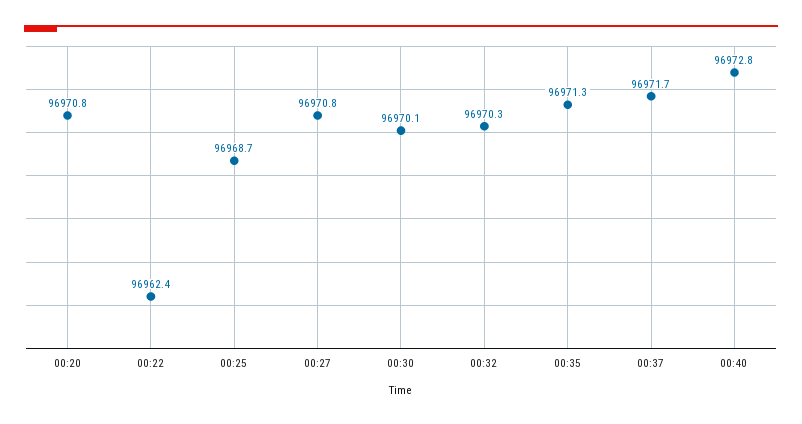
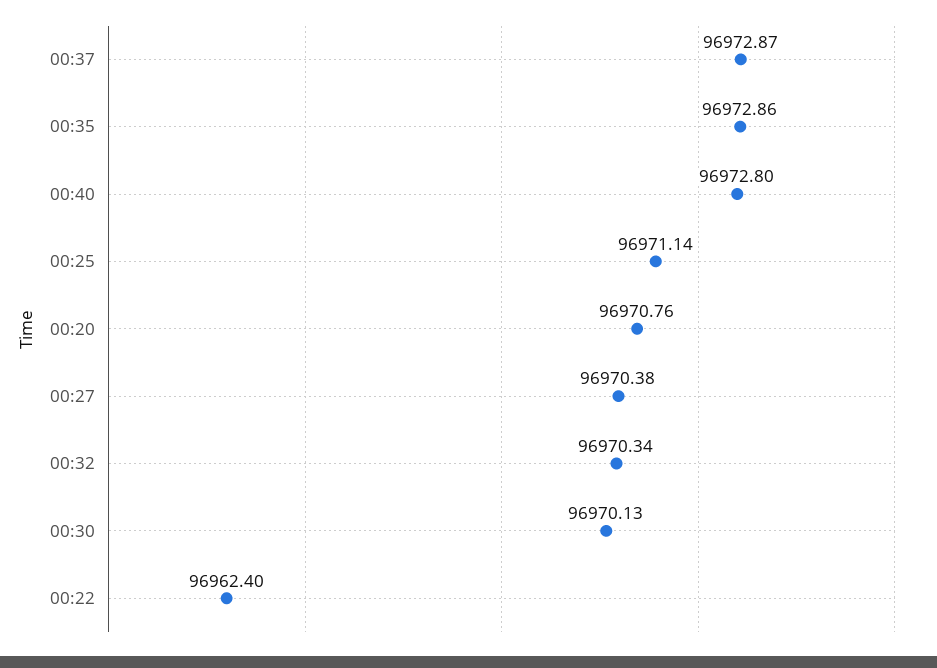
00:25: 96968.7 -> 96971.14
00:27: 96970.8 -> 96970.38
00:35: 96971.3 -> 96972.86
00:37: 96971.7 -> 96972.87

